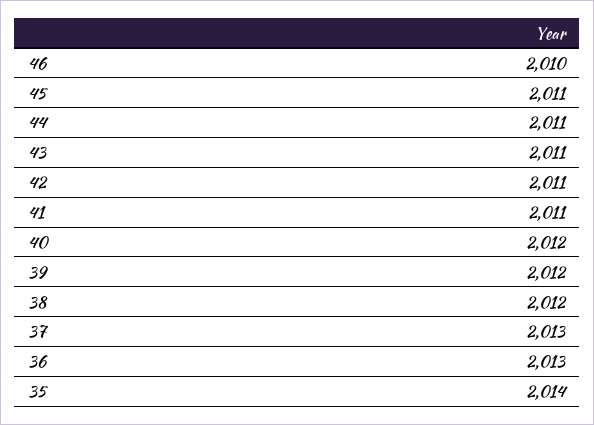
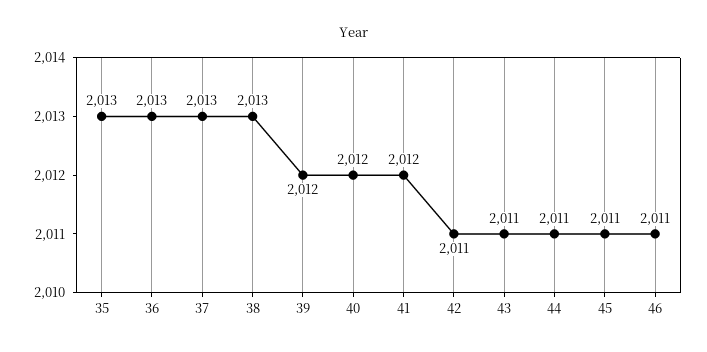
46: 2010 -> 2011
41: 2011 -> 2012
38: 2012 -> 2013
35: 2014 -> 2013

